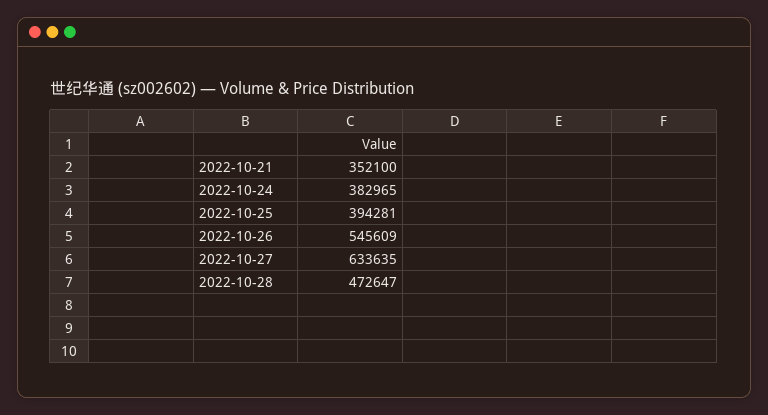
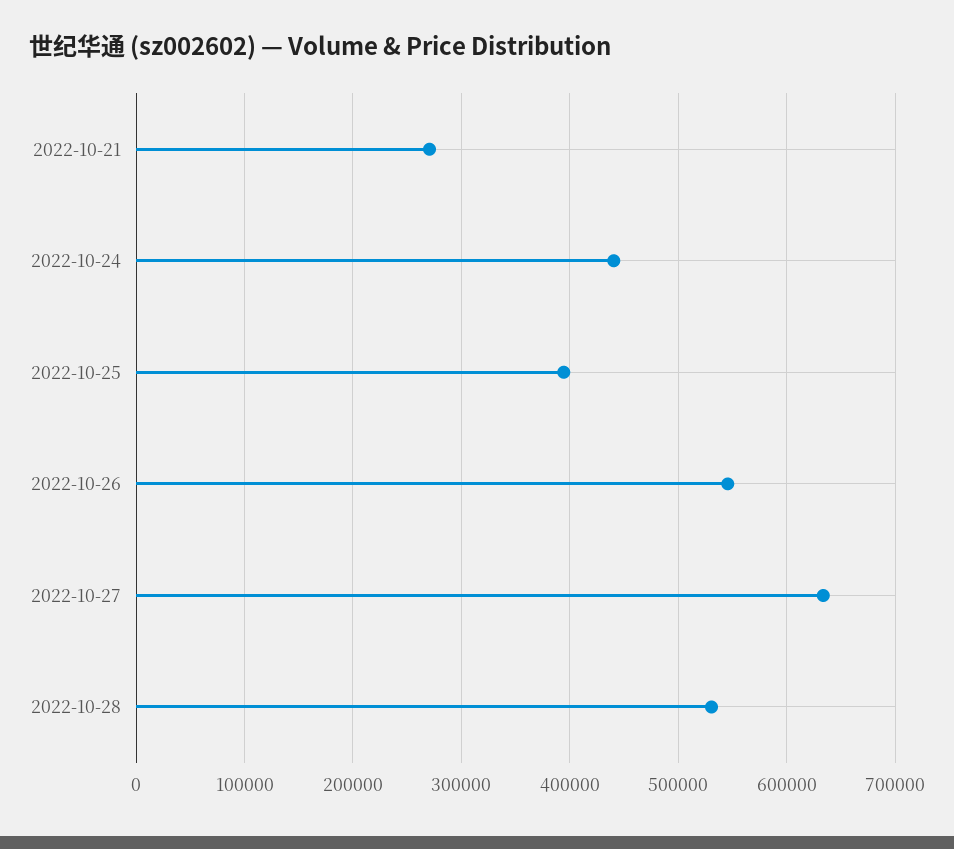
2022-10-21: 352100 -> 270000
2022-10-24: 382965 -> 440000
2022-10-28: 472647 -> 530000

